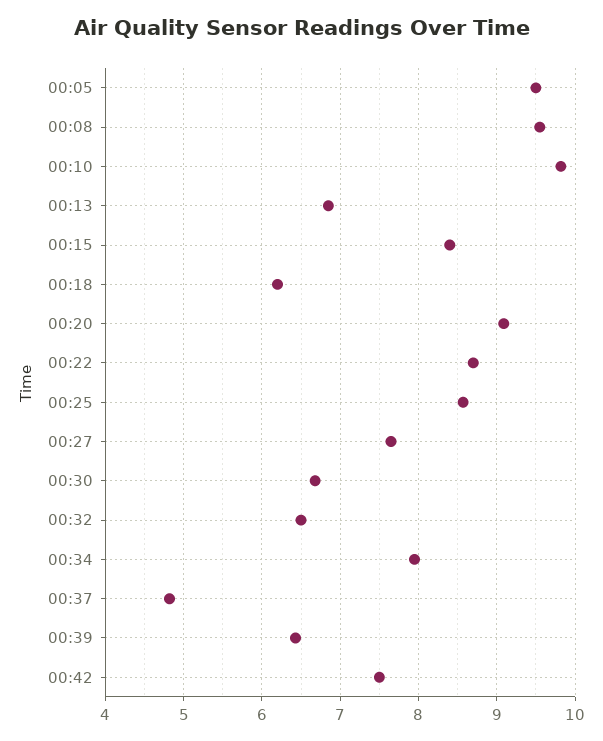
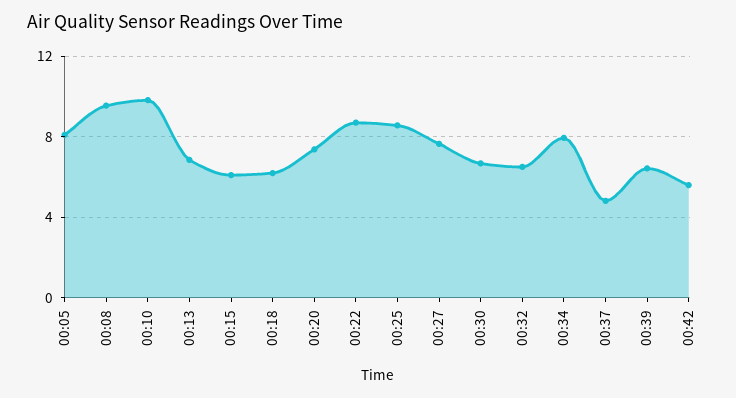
00:05: 9.5 -> 8
00:15: 8.4 -> 6
00:20: 9.1 -> 7.5
00:42: 7.5 -> 5.5

